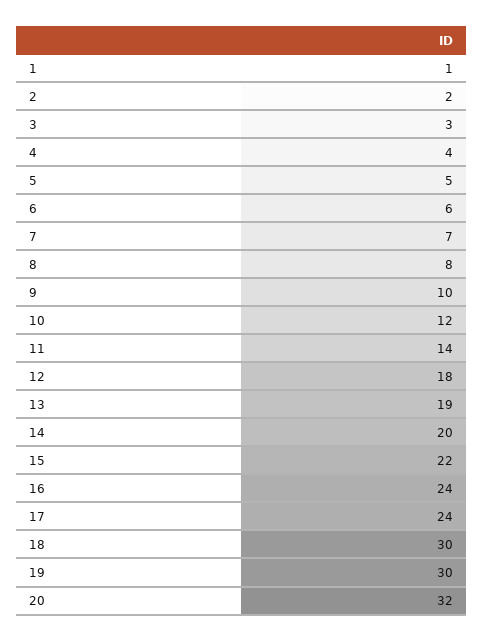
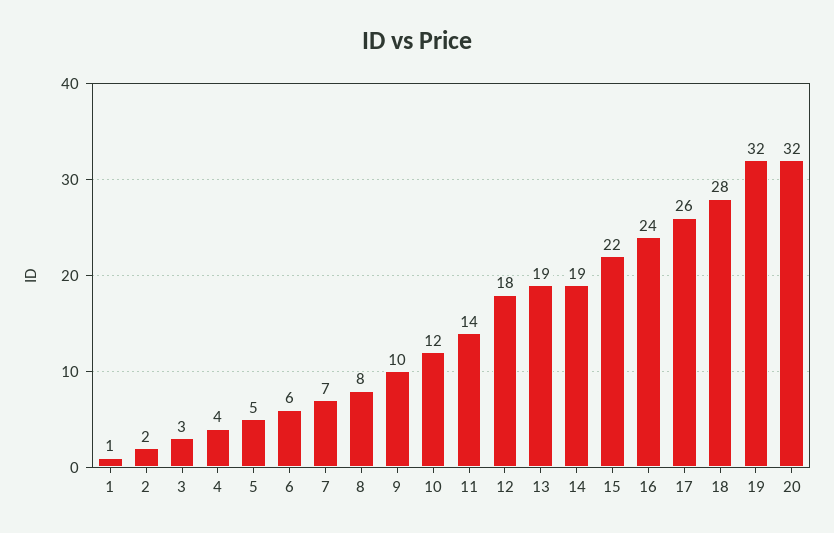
14: 20 -> 19
17: 24 -> 26
18: 30 -> 28
19: 30 -> 32

